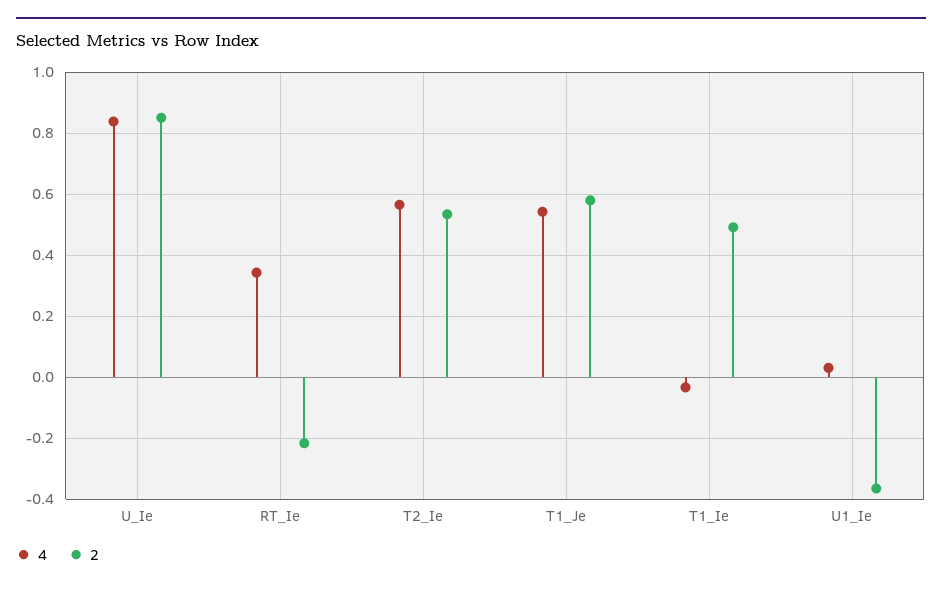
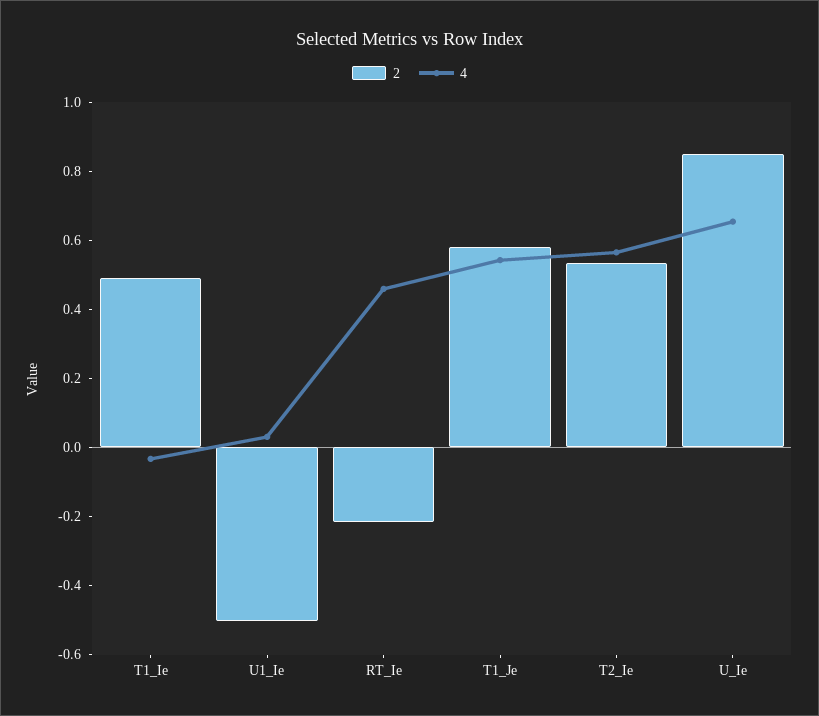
4, U_Ie: 0.84 -> 0.65
4, RT_Ie: 0.34 -> 0.45
2, U1_Ie: -0.36 -> -0.5

